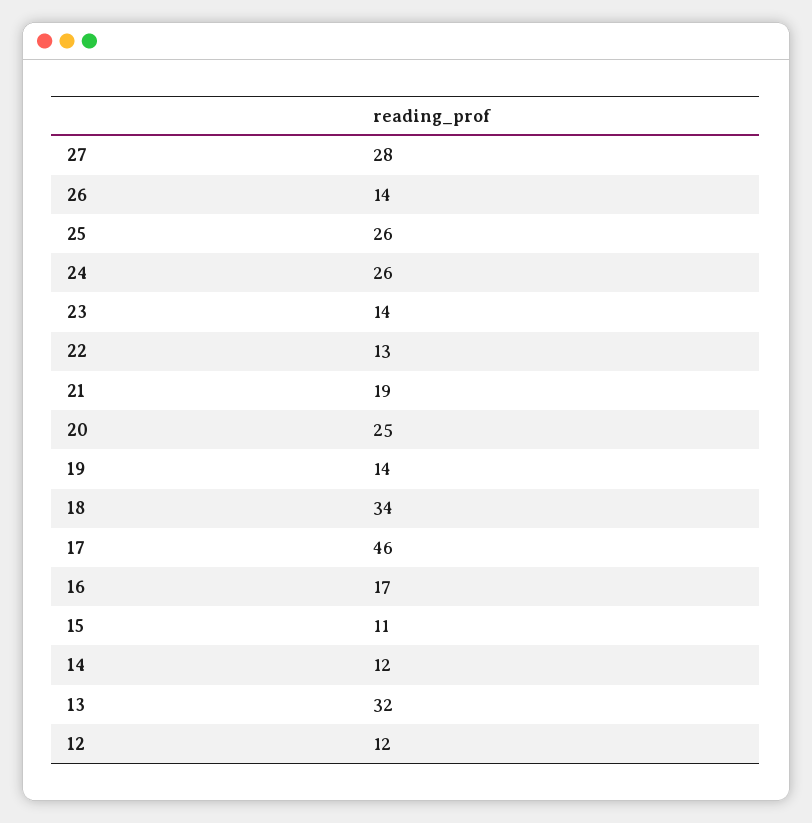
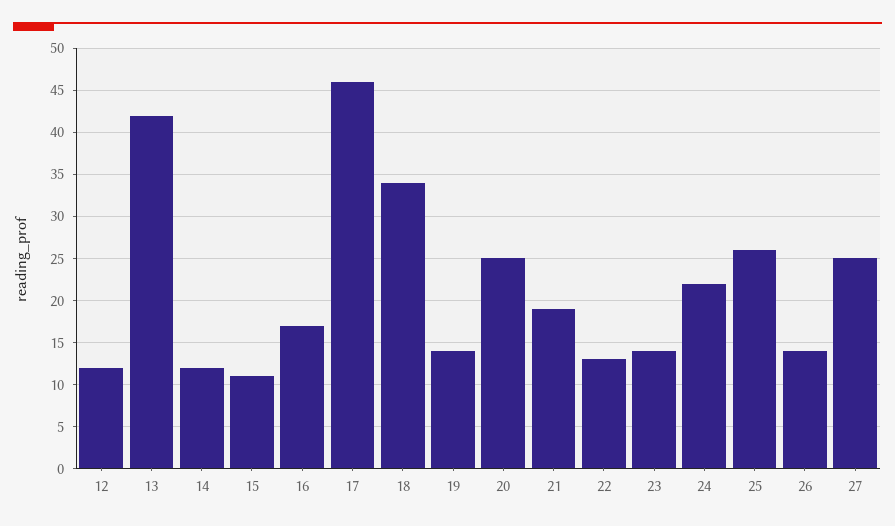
27: 28 -> 25
24: 26 -> 22
13: 32 -> 42

